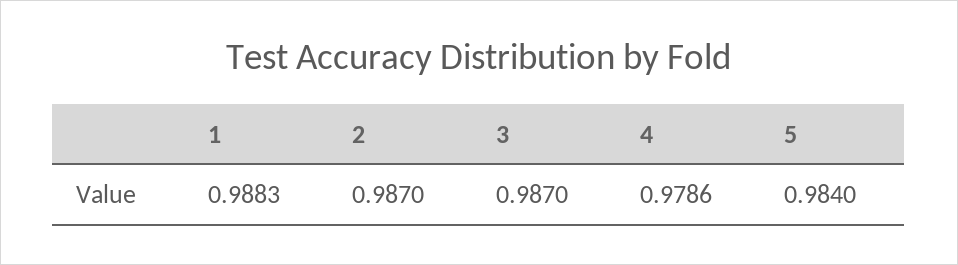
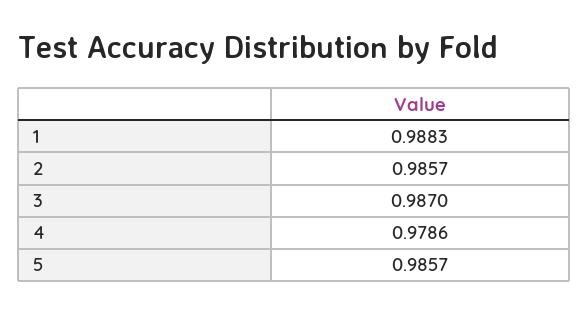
2: 0.987 -> 0.9857
5: 0.984 -> 0.9857

